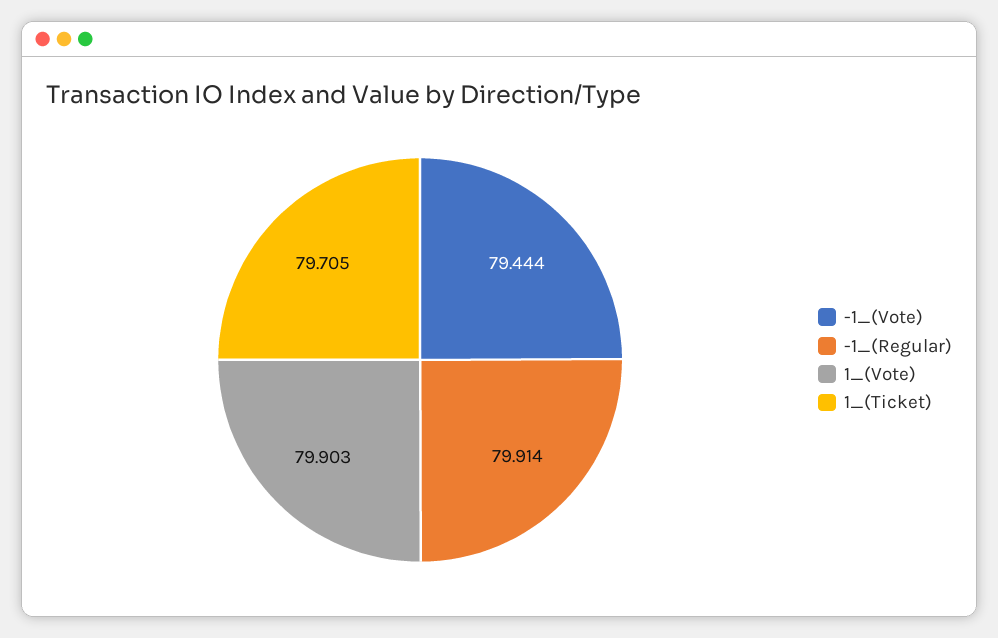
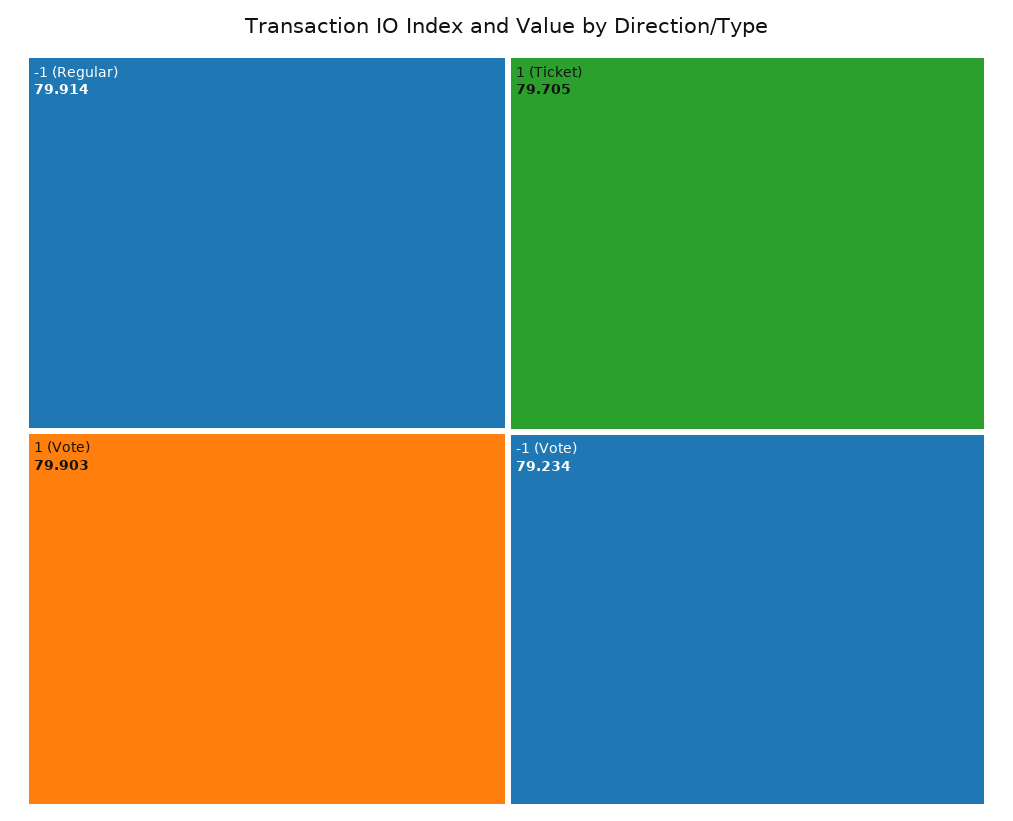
-1_(Vote): 79.444 -> 79.234

